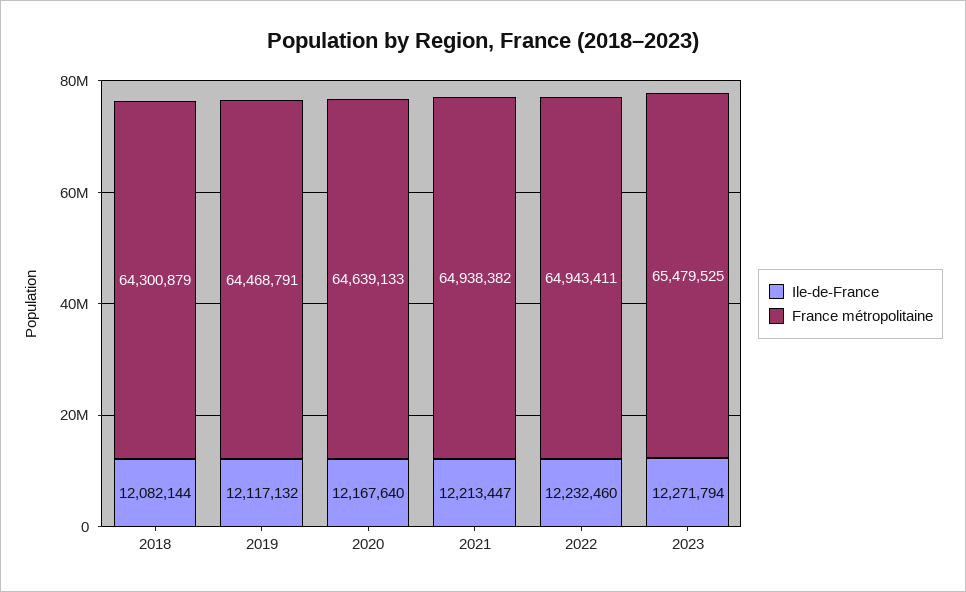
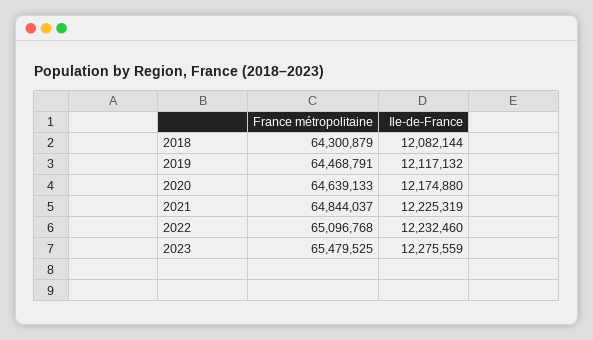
Ile-de-France, 2020: 12167640 -> 12174880
Ile-de-France, 2021: 12213447 -> 12225319
France métropolitaine, 2021: 64938382 -> 64844037
France métropolitaine, 2022: 64943411 -> 65096768
Ile-de-France, 2023: 12271794 -> 12275559

